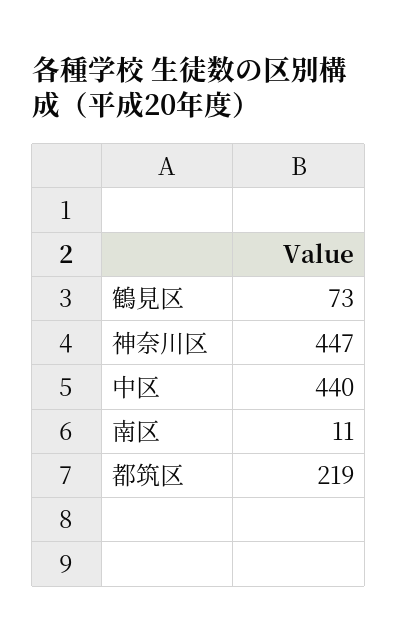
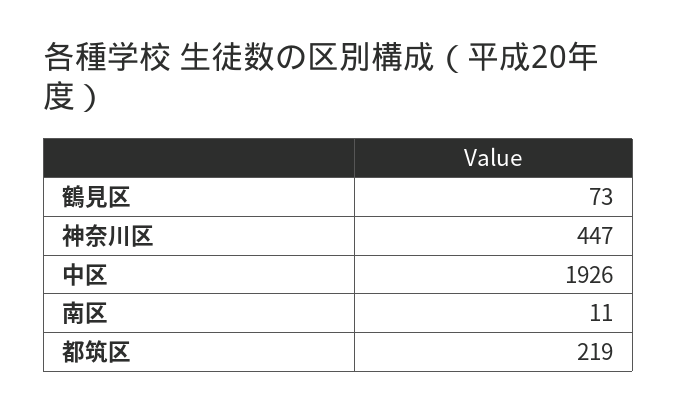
中区: 440 -> 1926

